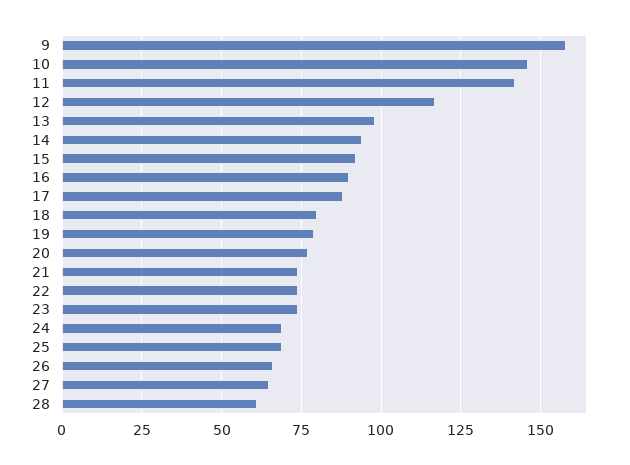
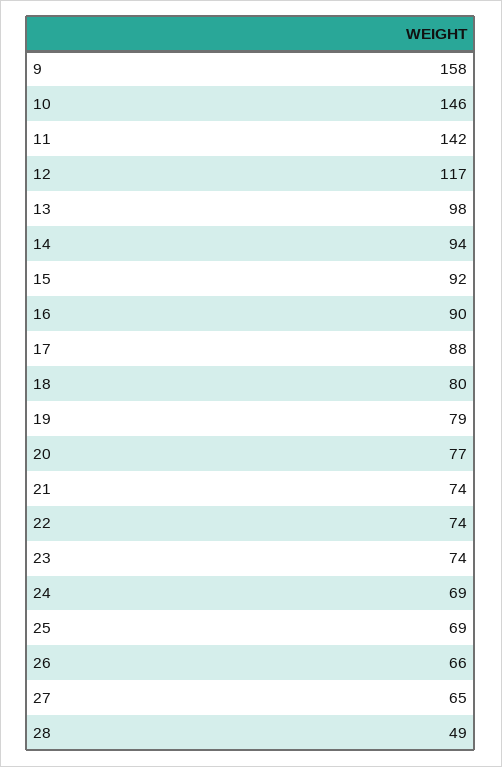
28: 60 -> 49

